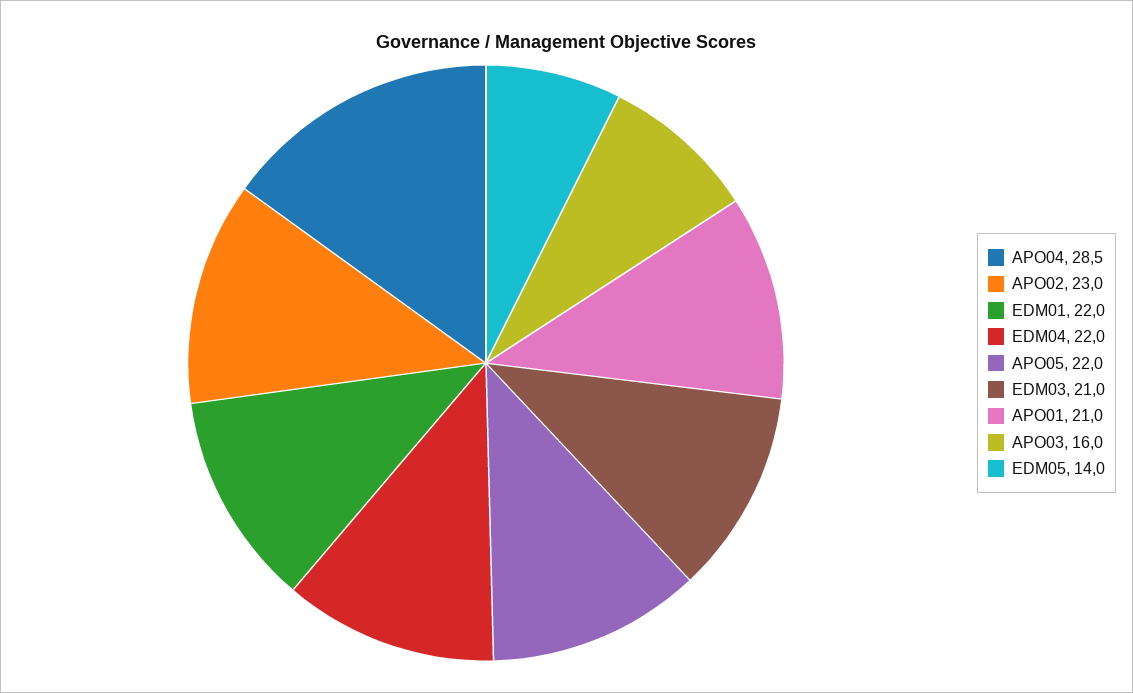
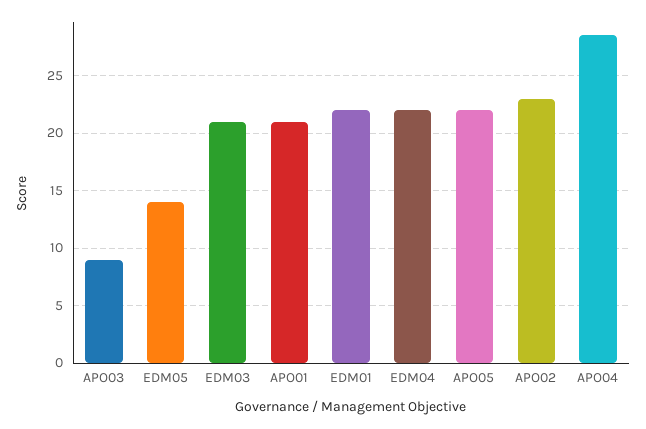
APO03: 16 -> 9

